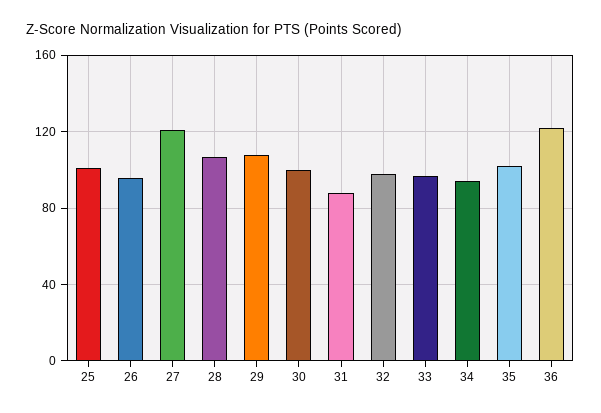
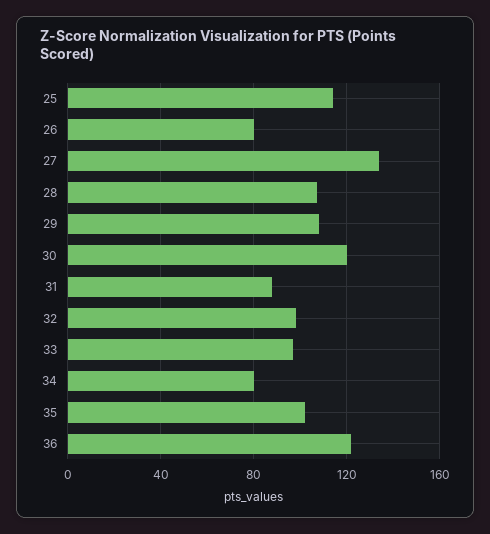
25: 100 -> 115
26: 95 -> 80
27: 120 -> 135
30: 100 -> 120
34: 95 -> 80

